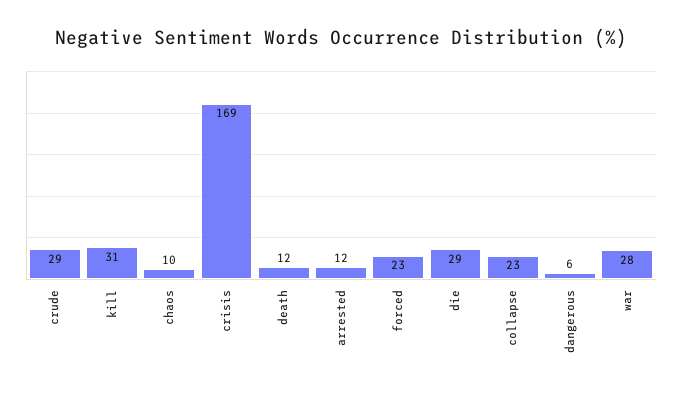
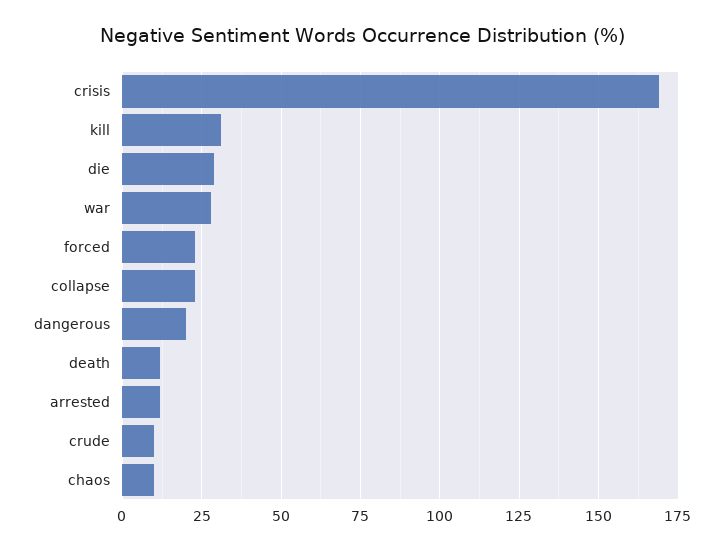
crude: 29 -> 10
dangerous: 6 -> 20

